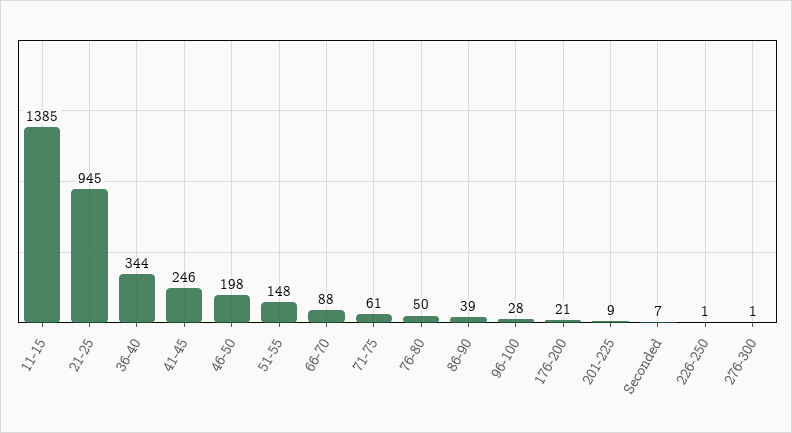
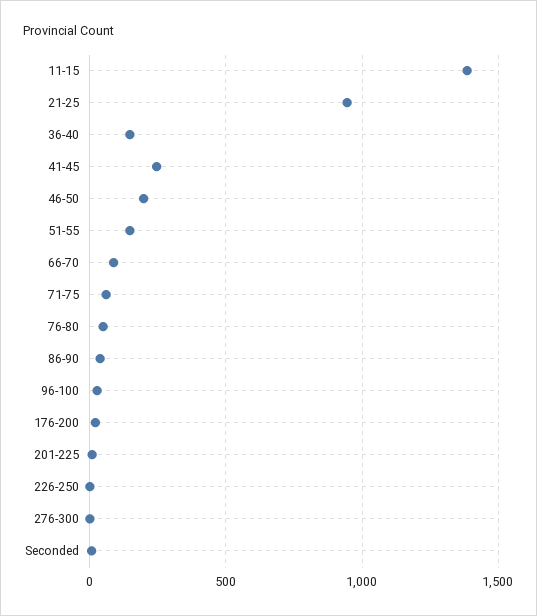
36-40: 344 -> 150

